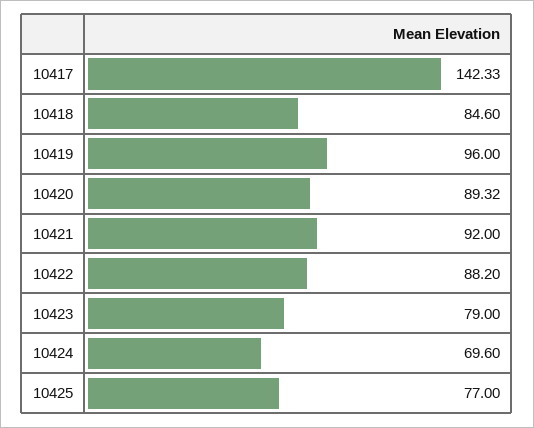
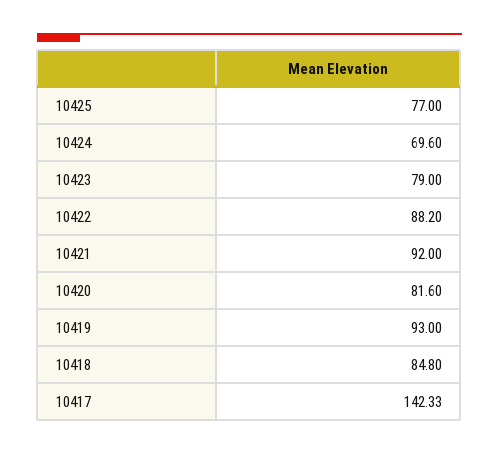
10418: 84.6 -> 84.8
10419: 96 -> 93
10420: 89.32 -> 81.6

